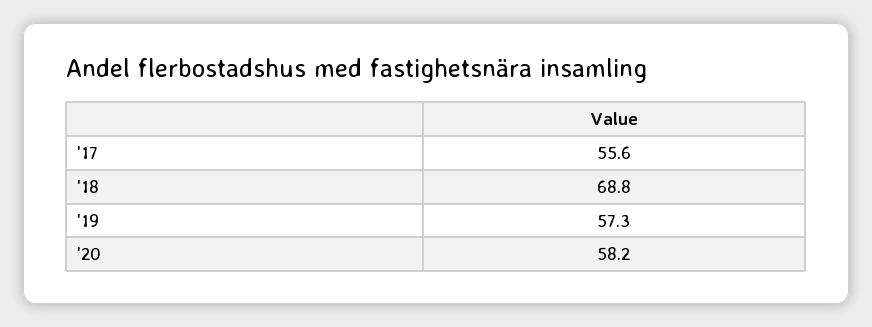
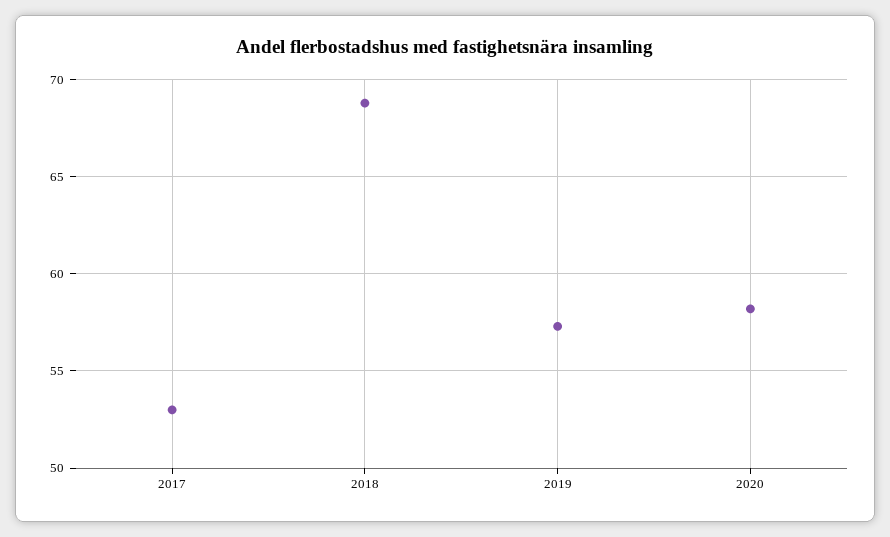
'17: 55.6 -> 53

